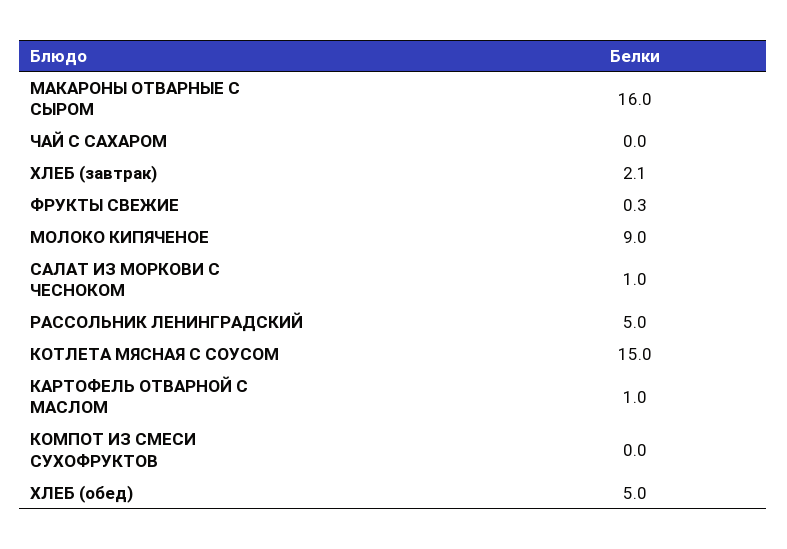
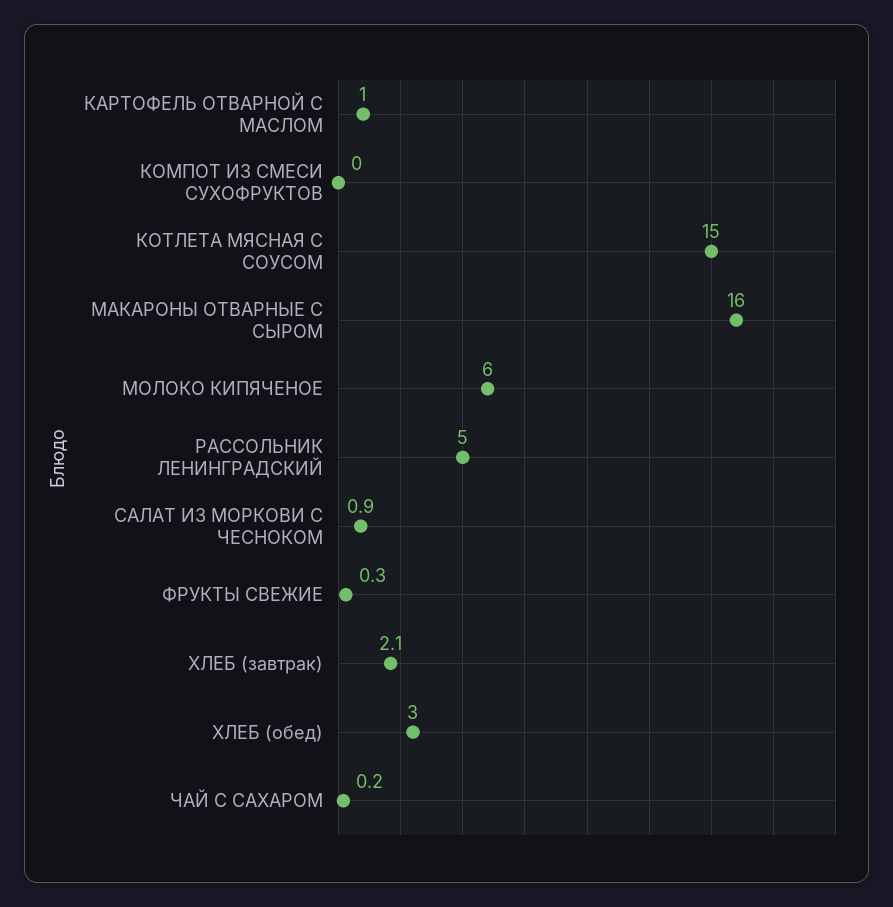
ЧАЙ С САХАРОМ: 0 -> 0.2
МОЛОКО КИПЯЧЕНОЕ: 9 -> 6
САЛАТ ИЗ МОРКОВИ С ЧЕСНОКОМ: 1 -> 0.9
ХЛЕБ (обед): 5 -> 3

